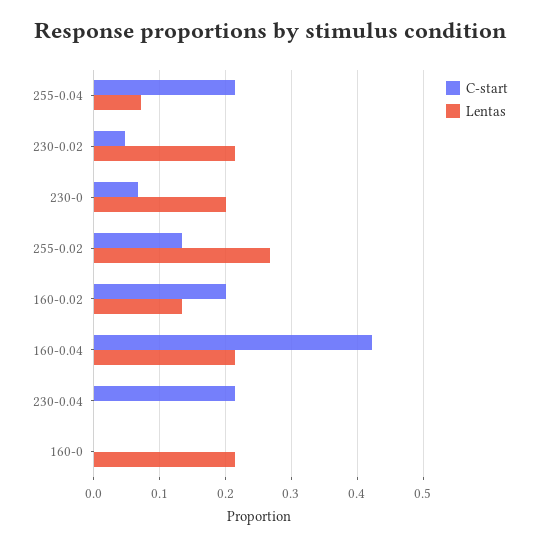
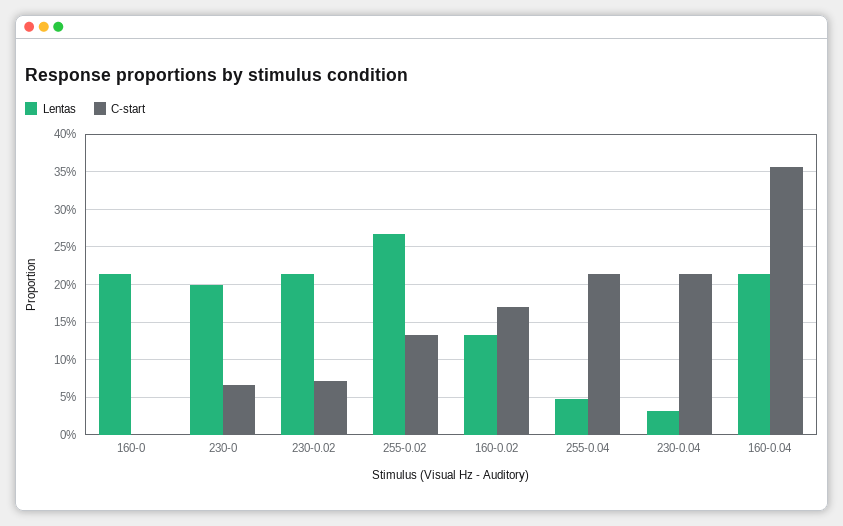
Lentas, 255-0.04: 0.07 -> 0.05
C-start, 230-0.02: 0.05 -> 0.07
C-start, 160-0.02: 0.2 -> 0.17
C-start, 160-0.04: 0.42 -> 0.36
Lentas, 230-0.04: 0 -> 0.03

